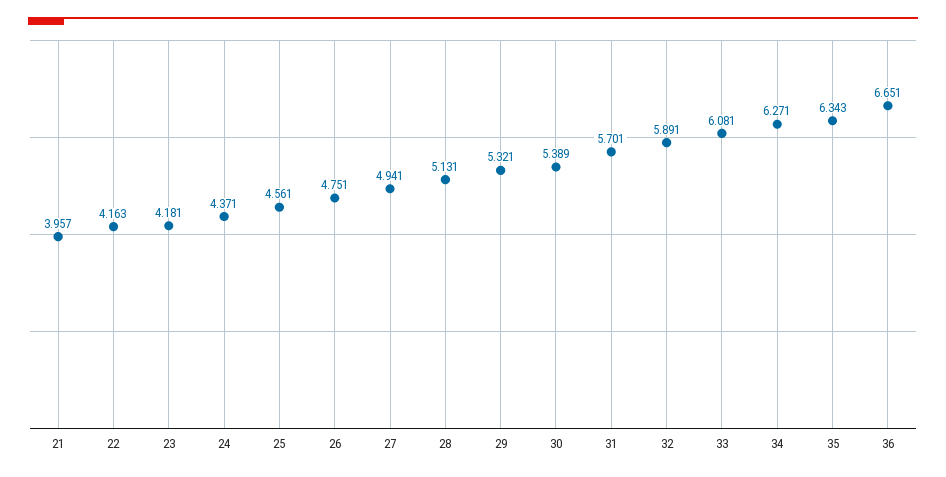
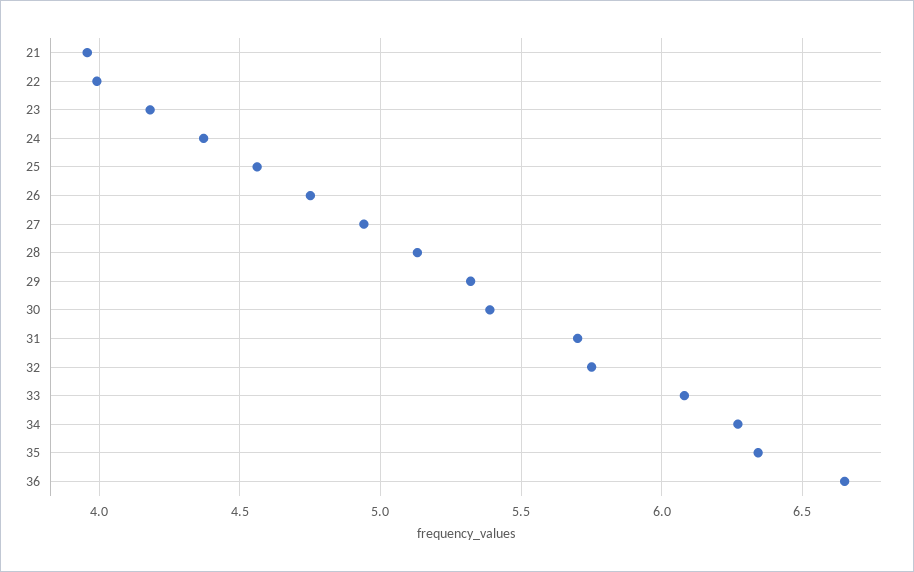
22: 4.163 -> 4
32: 5.891 -> 5.75

